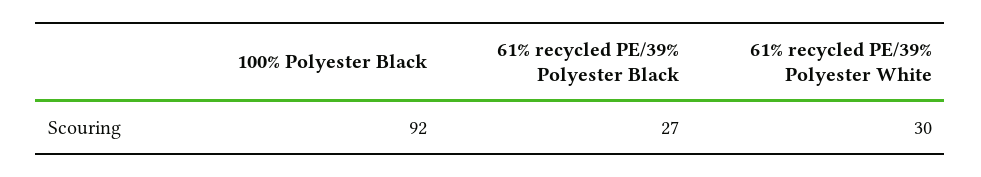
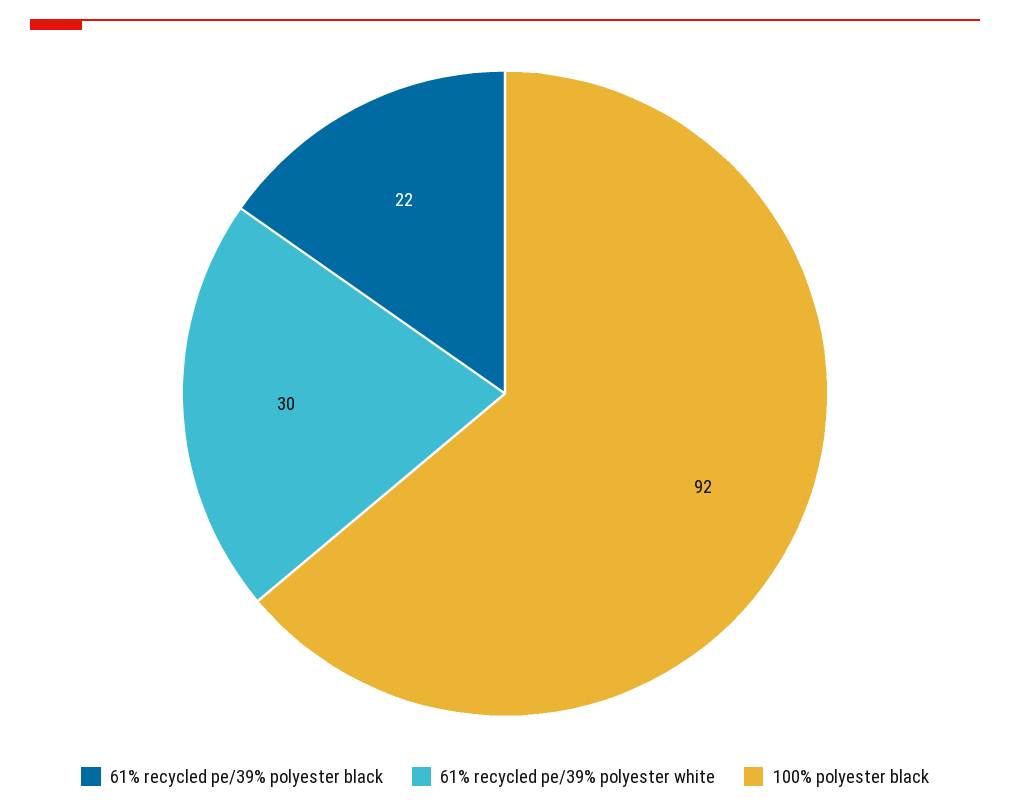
61% recycled PE/39% Polyester Black: 27 -> 22

